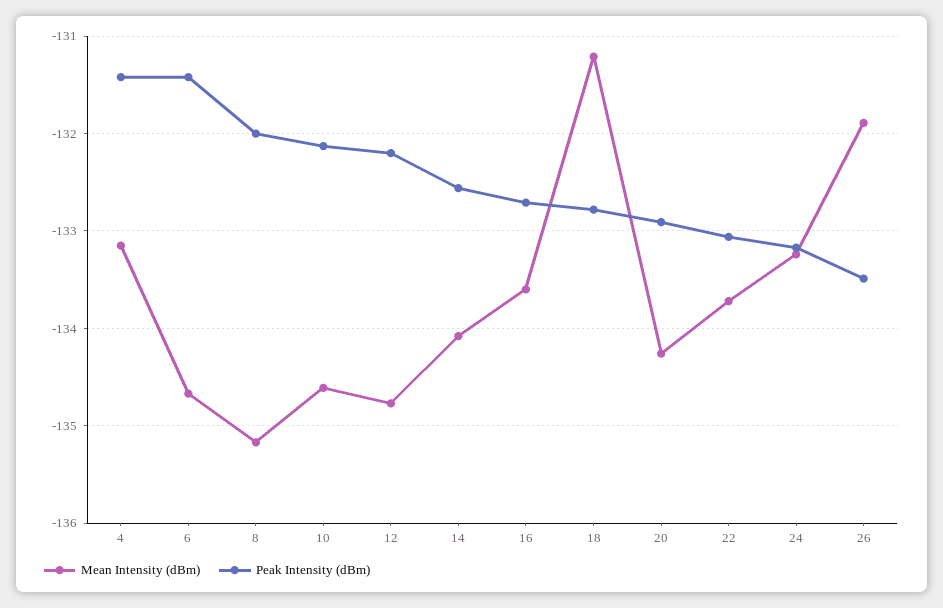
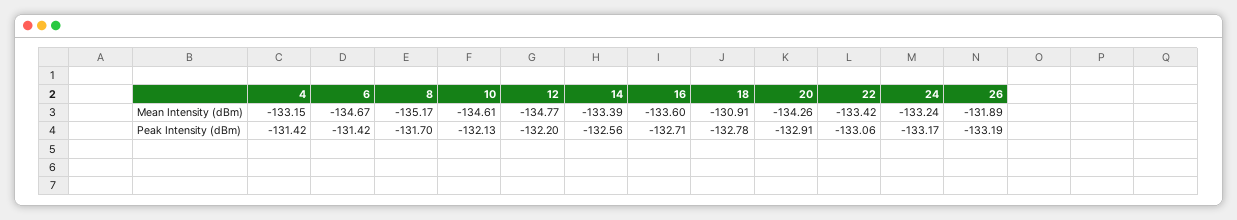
Peak Intensity (dBm), 8: -132 -> -131.7
Mean Intensity (dBm), 14: -134.1 -> -133.39
Mean Intensity (dBm), 18: -131.2 -> -130.91
Mean Intensity (dBm), 22: -133.7 -> -133.42
Peak Intensity (dBm), 26: -133.5 -> -133.19

